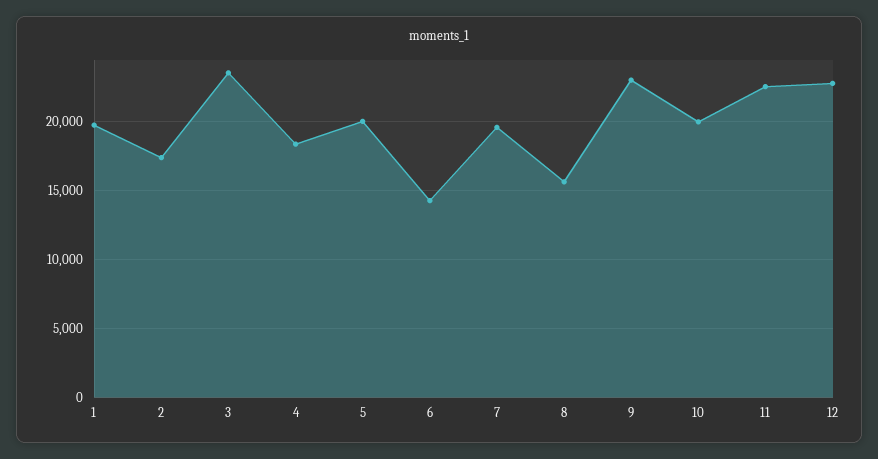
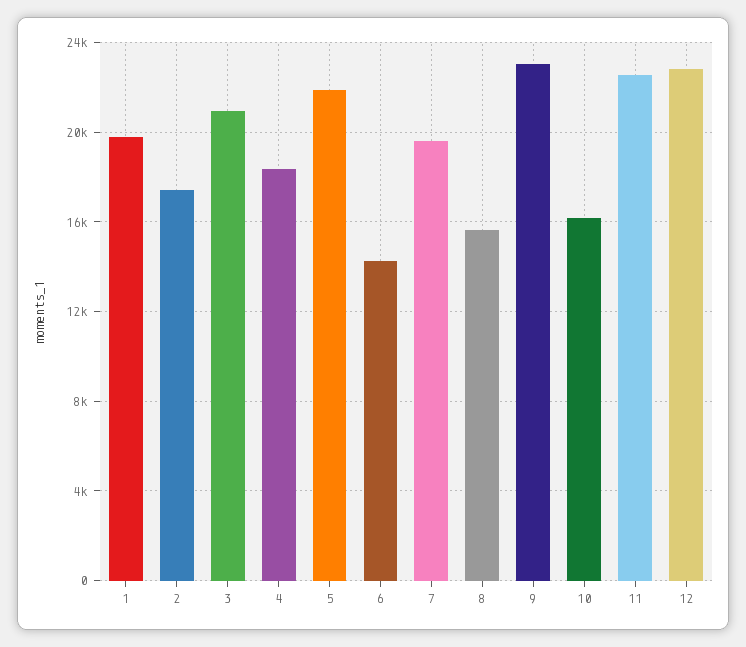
3: 23500 -> 21000
5: 20000 -> 22000
10: 20000 -> 16000

